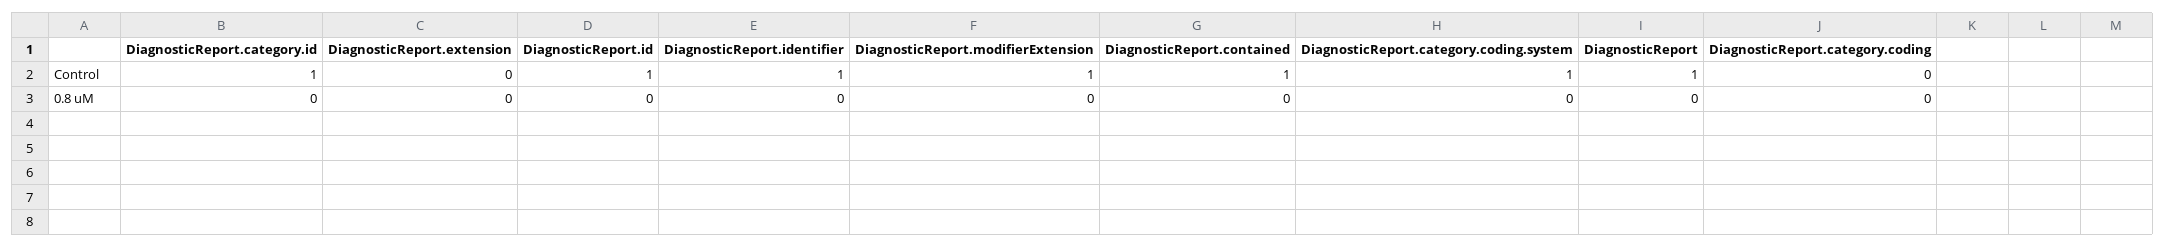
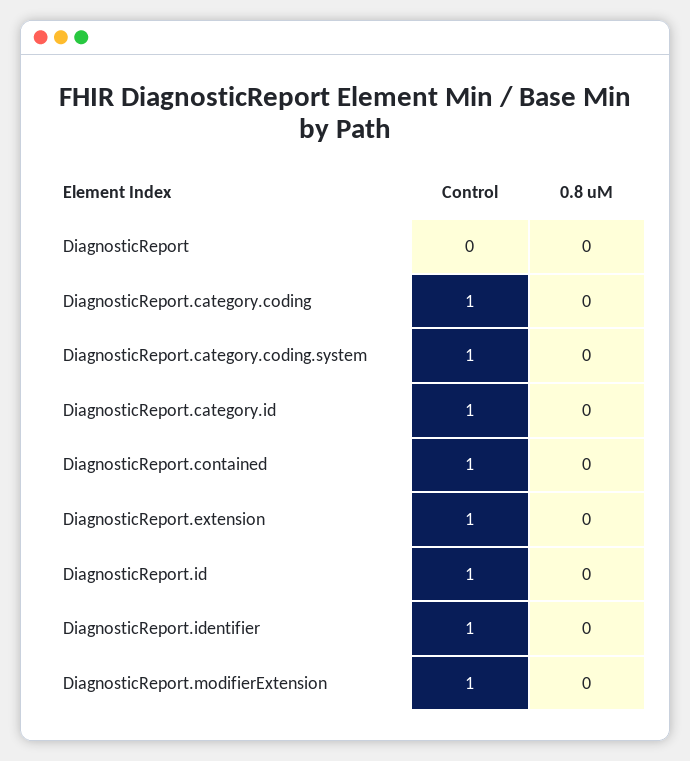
DiagnosticReport.extension, Control: 0 -> 1
DiagnosticReport, Control: 1 -> 0
DiagnosticReport.category.coding, Control: 0 -> 1

